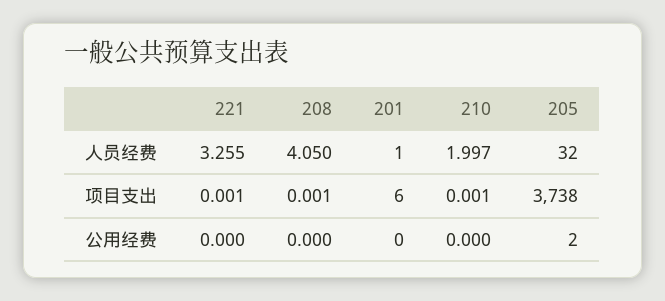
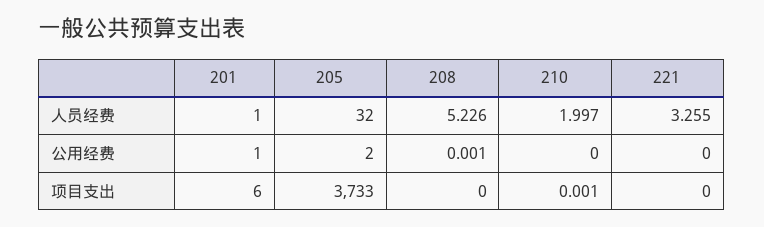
208, 人员经费: 4.05 -> 5.226
221, 项目支出: 0.001 -> 0
208, 项目支出: 0.001 -> 0
205, 项目支出: 3738 -> 3733
208, 公用经费: 0 -> 0.001
201, 公用经费: 0 -> 1

